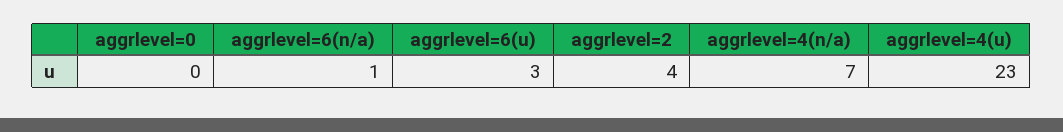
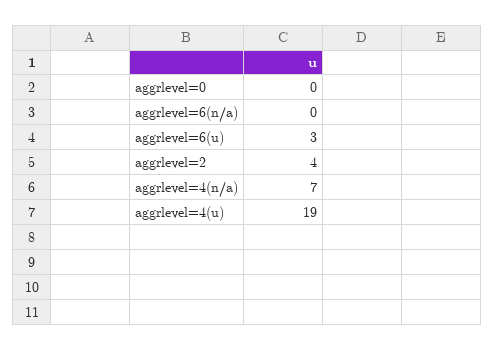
aggrlevel=6(n/a): 1 -> 0
aggrlevel=4(u): 23 -> 19

